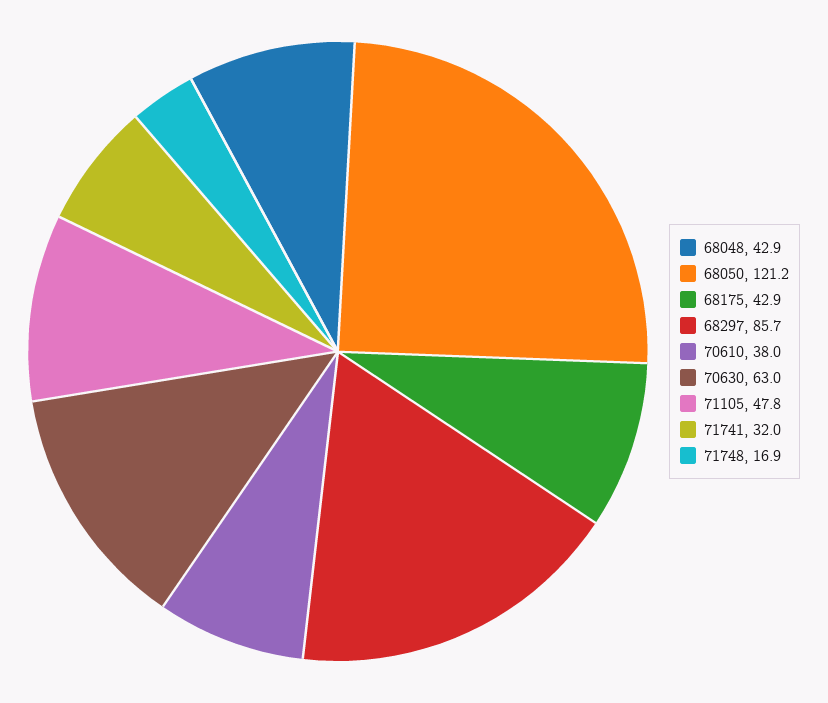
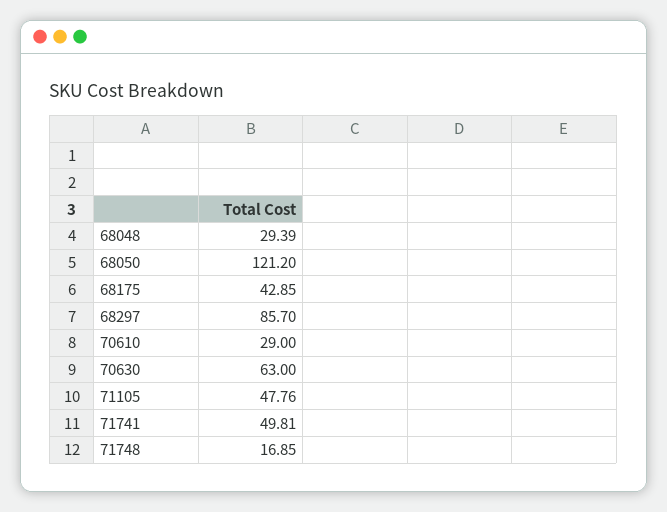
68048: 42.9 -> 29.39
70610: 38 -> 29
71741: 32 -> 49.81

